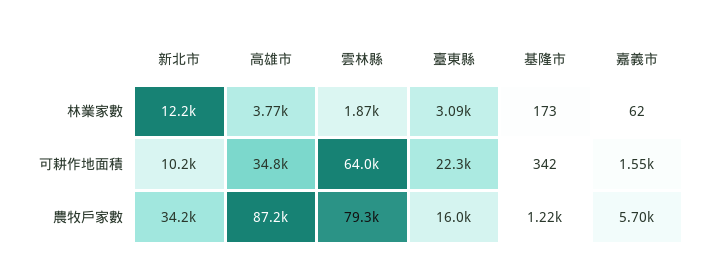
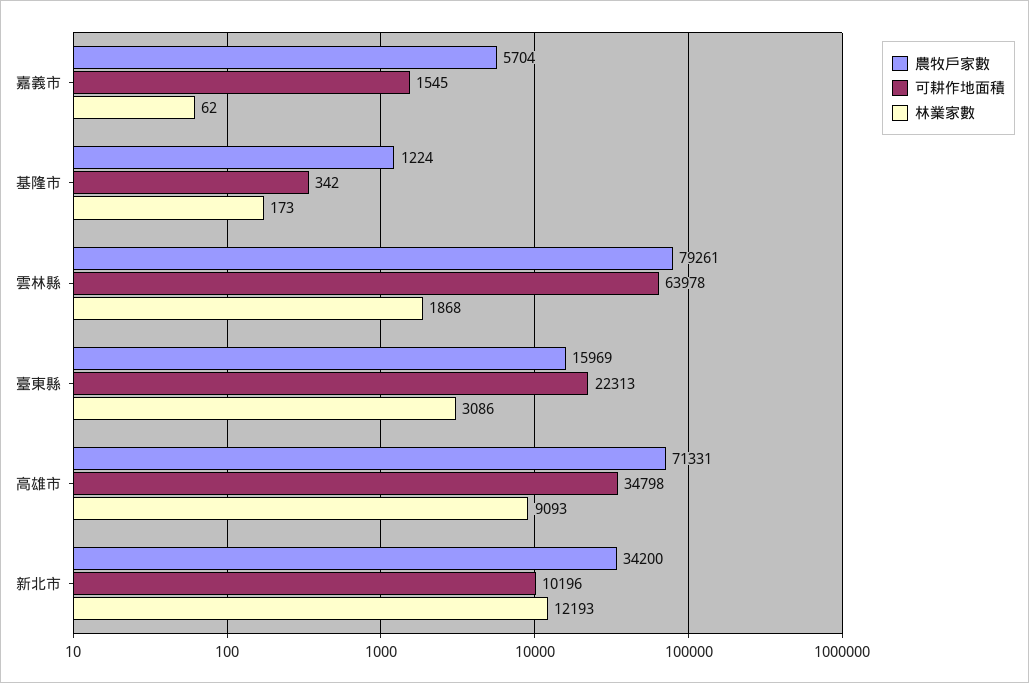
林業家數, 高雄市: 3770 -> 9093
農牧戶家數, 高雄市: 87200 -> 71331

